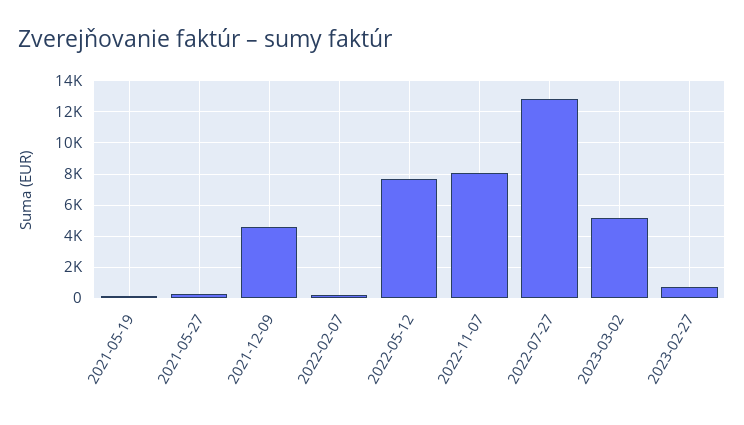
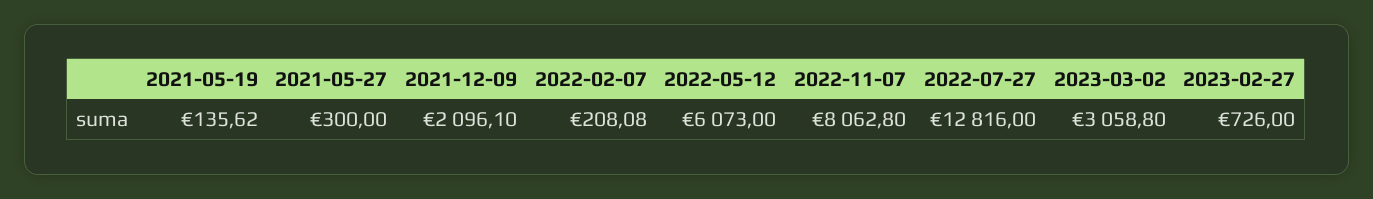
2021-12-09: 4500 -> 2096.1
2022-05-12: 7500 -> 6073
2023-03-02: 5000 -> 3058.8

